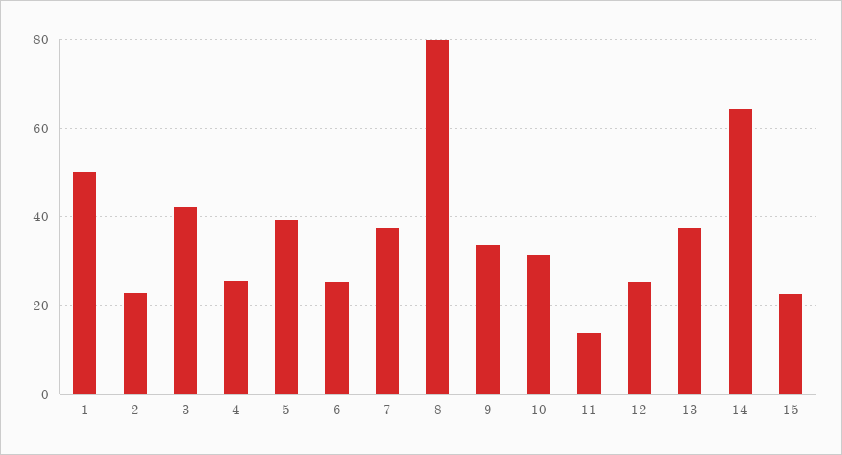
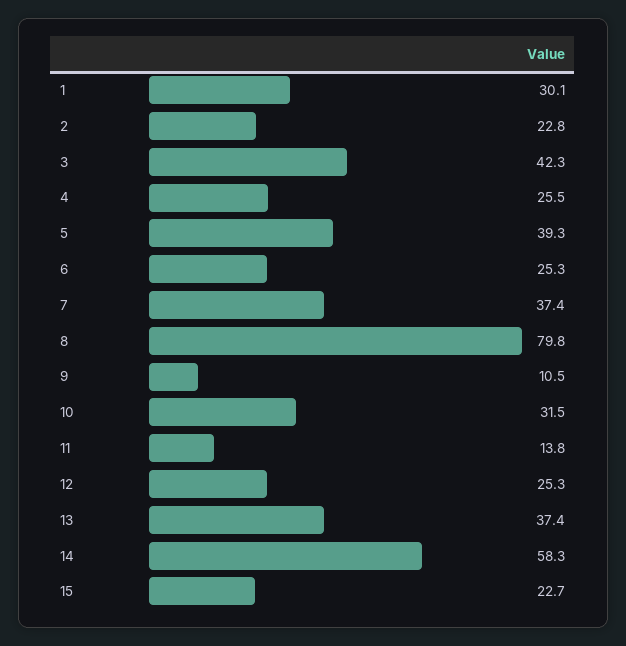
1: 50 -> 30.1
9: 34 -> 10.5
14: 64 -> 58.3

